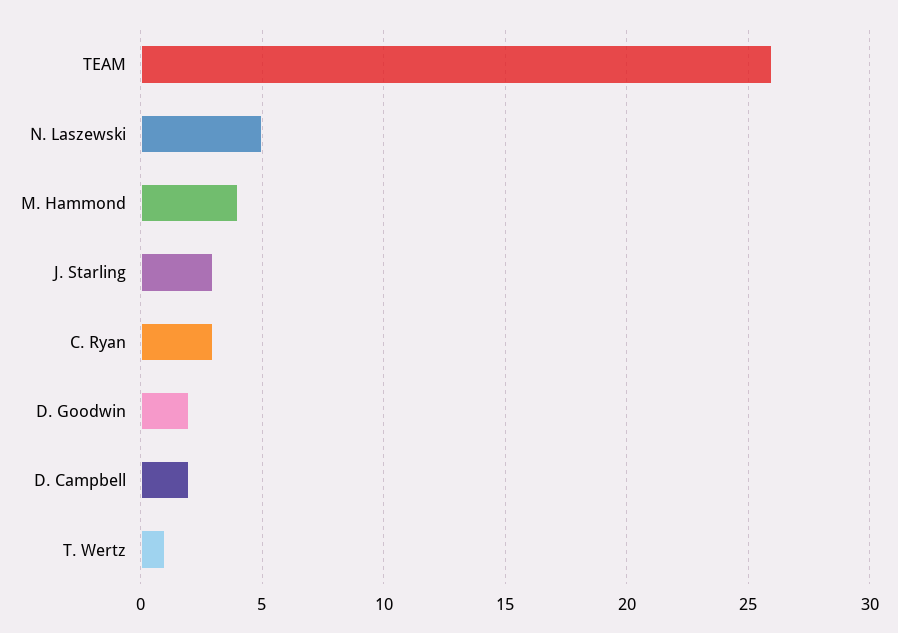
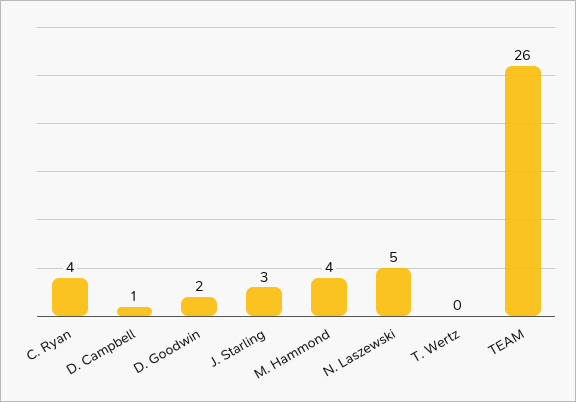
C. Ryan: 3 -> 4
D. Campbell: 2 -> 1
T. Wertz: 1 -> 0

